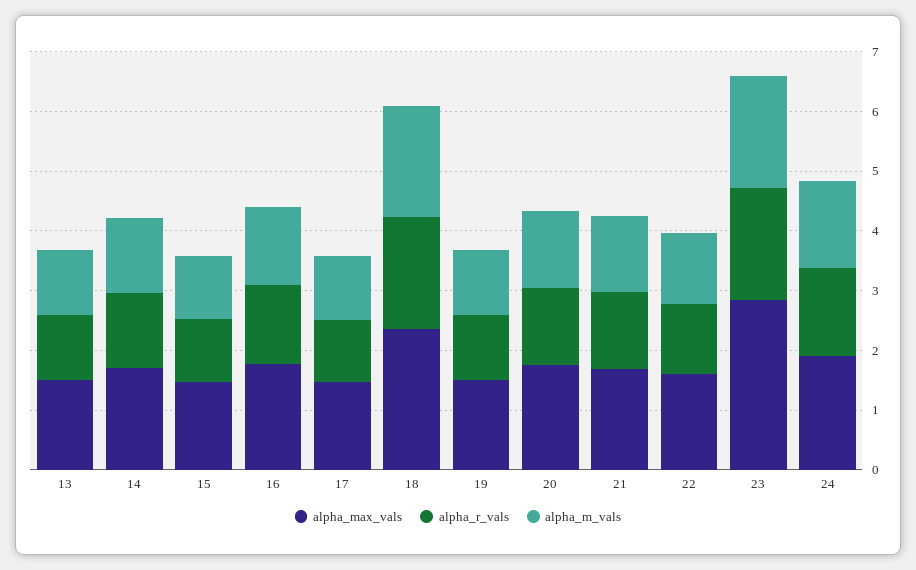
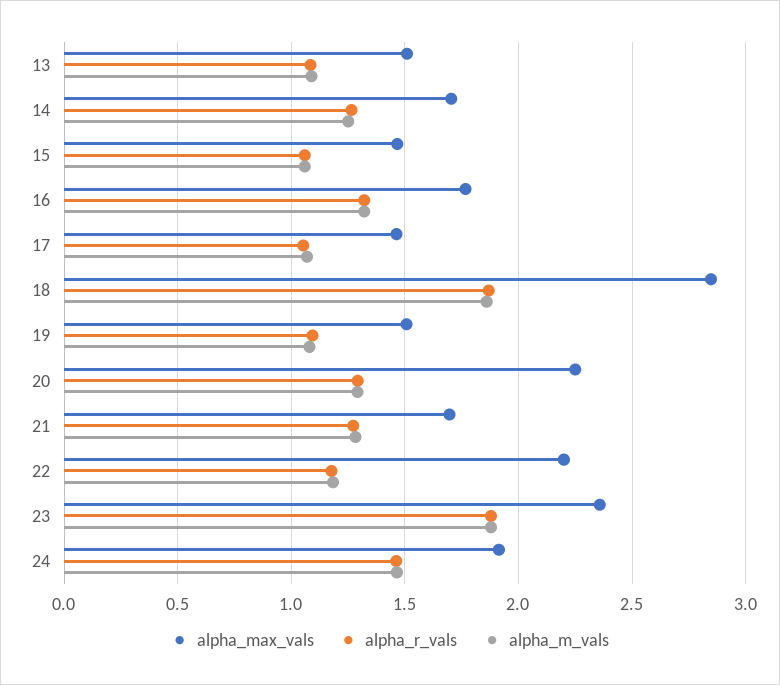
alpha_max_vals, 18: 2.4 -> 2.85
alpha_max_vals, 20: 1.8 -> 2.25
alpha_max_vals, 22: 1.6 -> 2.2
alpha_max_vals, 23: 2.8 -> 2.35

